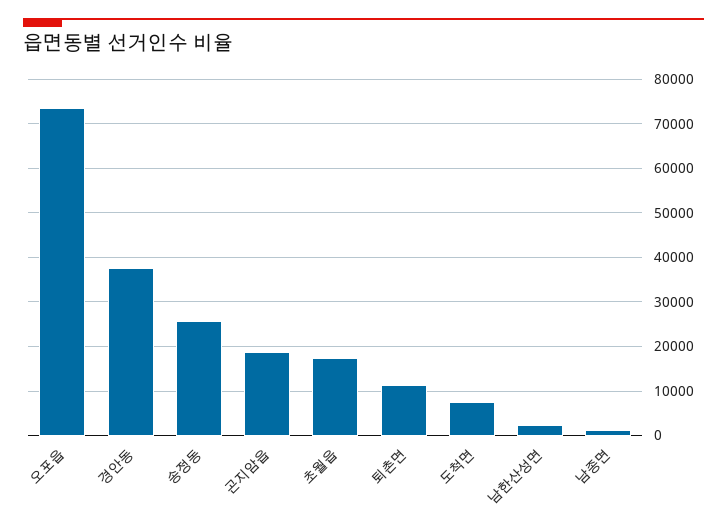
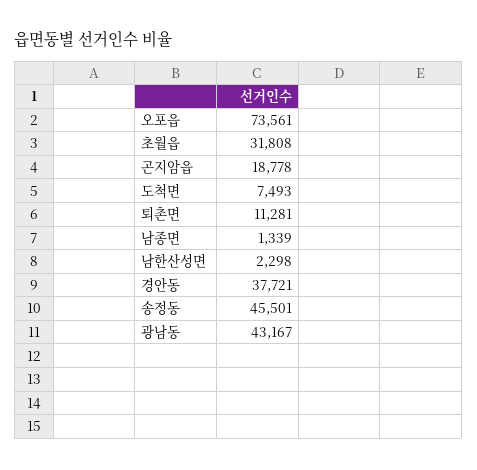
송정동: 26000 -> 45501
초월읍: 18000 -> 31808
광남동: none -> 43167

